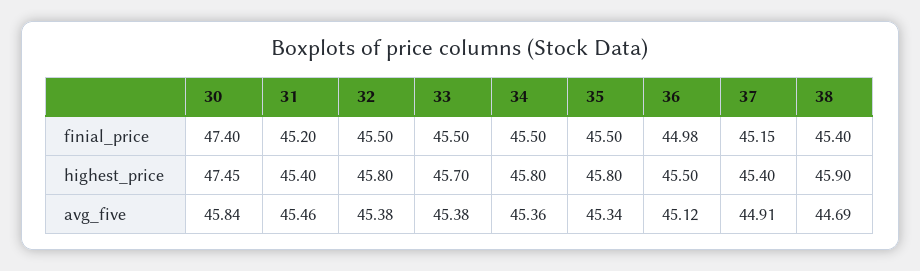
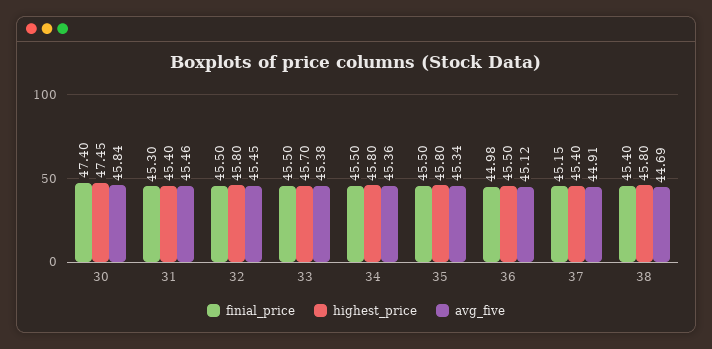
finial_price, 31: 45.2 -> 45.3
highest_price, 38: 45.9 -> 45.8
avg_five, 32: 45.38 -> 45.45

